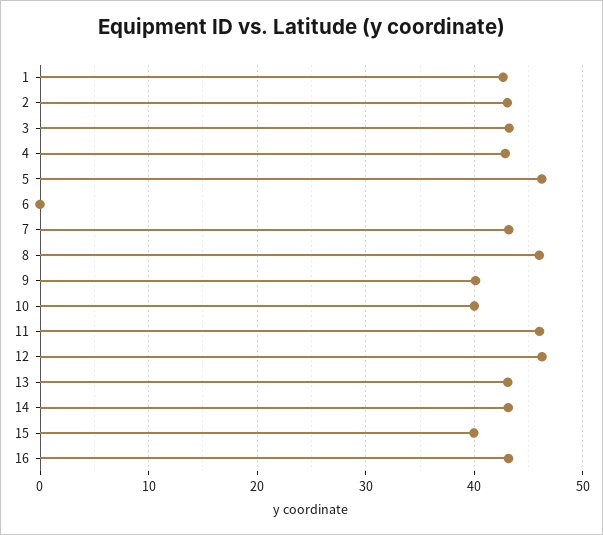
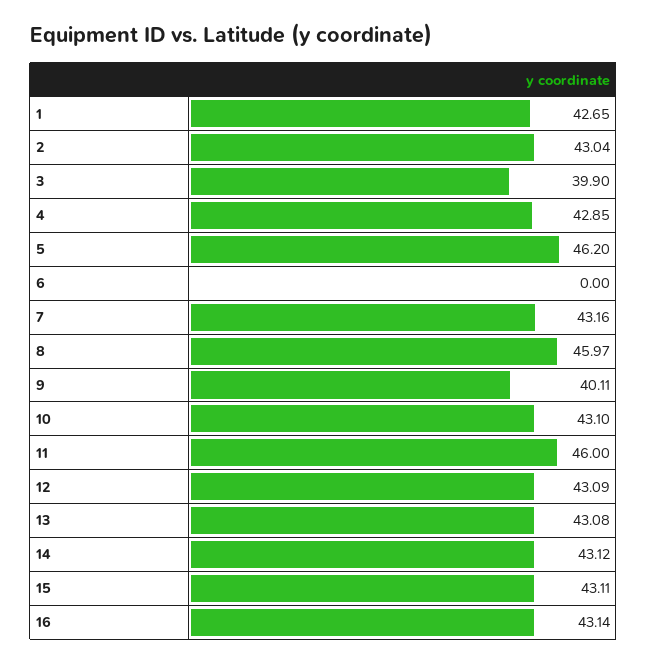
3: 43 -> 39.9
10: 40 -> 43.1
12: 46 -> 43.09
15: 40 -> 43.11

